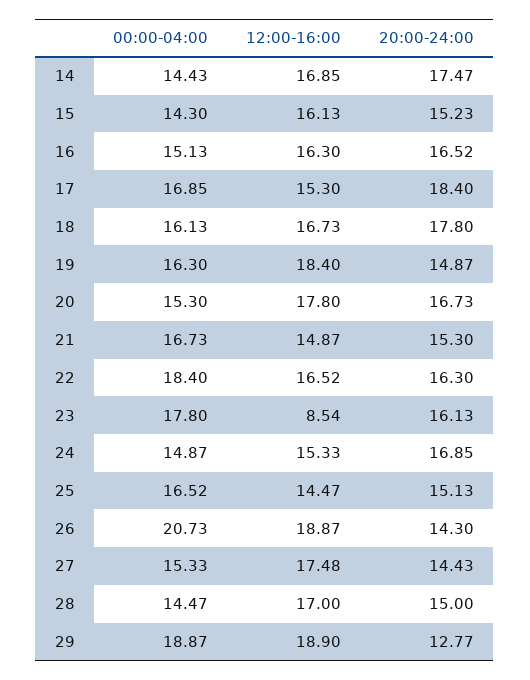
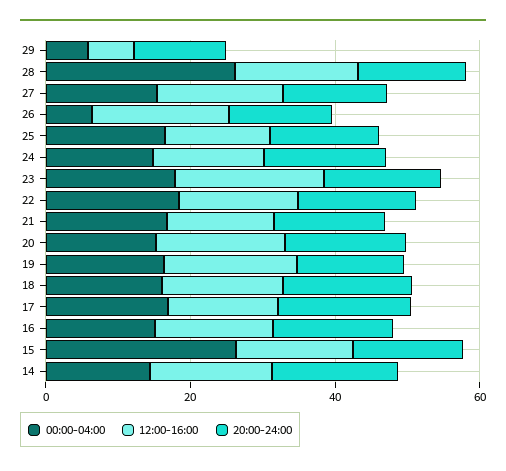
00:00-04:00, 15: 14.3 -> 25
12:00-16:00, 23: 8.54 -> 20
00:00-04:00, 26: 20.73 -> 5
00:00-04:00, 28: 14.47 -> 25
00:00-04:00, 29: 18.87 -> 5
12:00-16:00, 29: 18.9 -> 5

